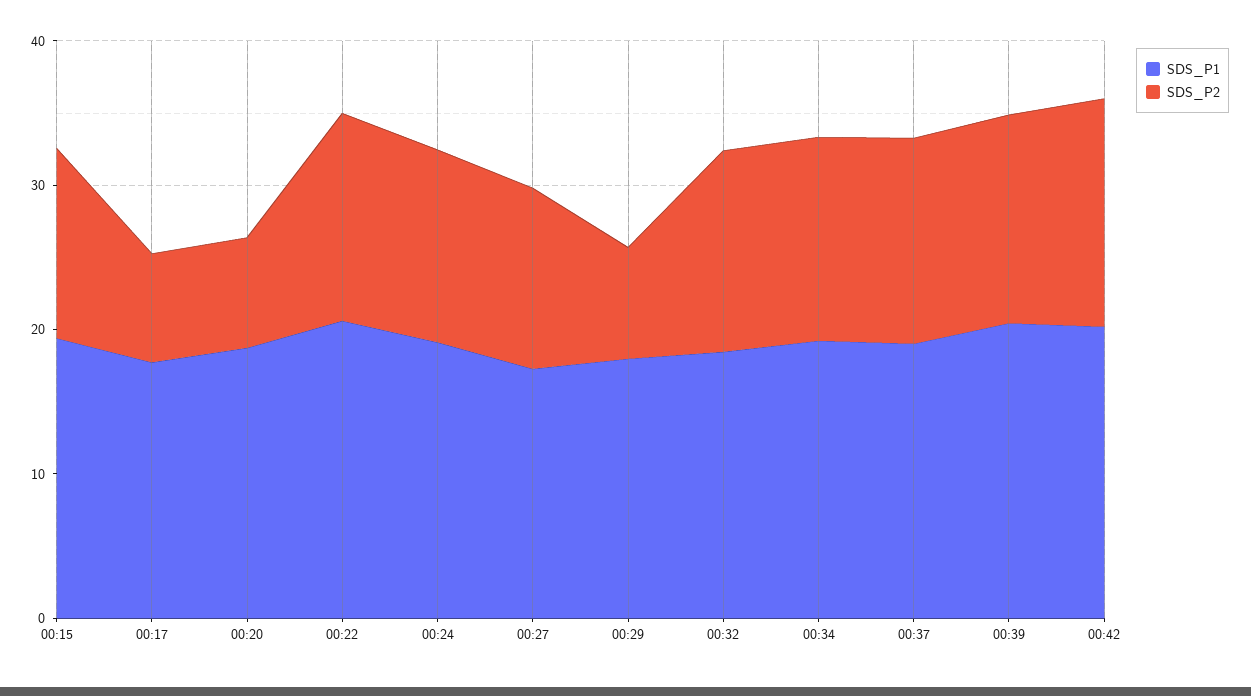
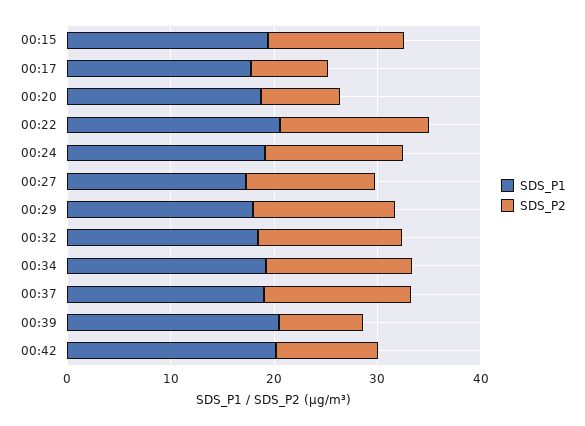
SDS_P2, 00:29: 8 -> 14
SDS_P2, 00:39: 14 -> 8
SDS_P2, 00:42: 16 -> 10

